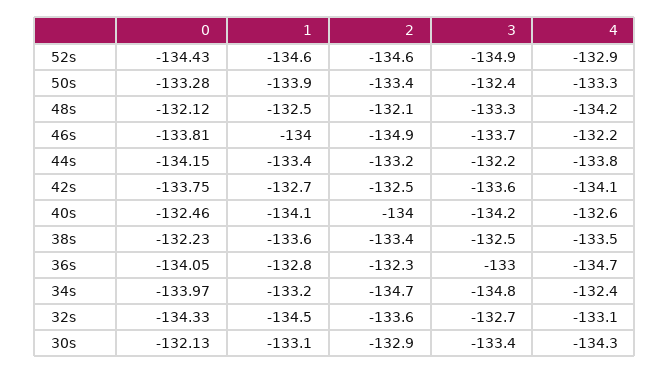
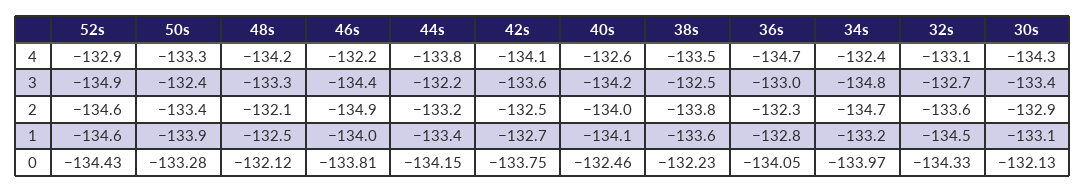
3, 46s: -133.7 -> -134.4
2, 38s: -133.4 -> -133.8

